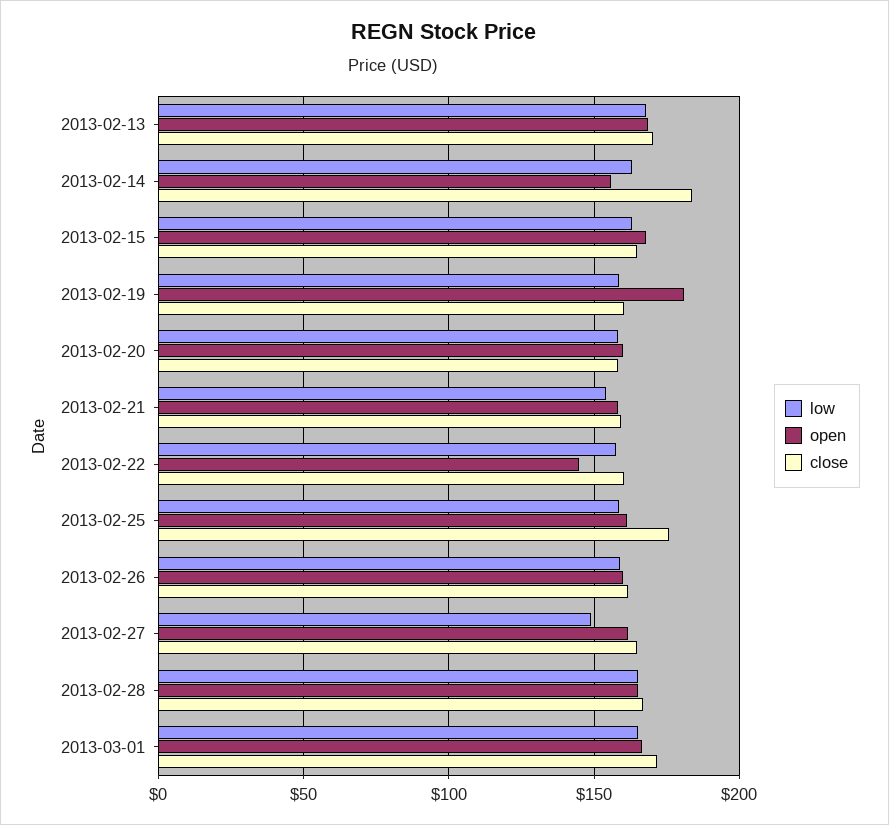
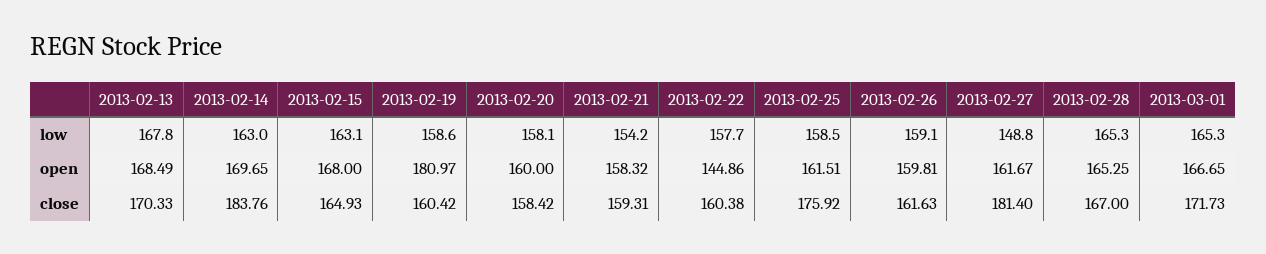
open, 2013-02-14: 155 -> 169.65
close, 2013-02-27: 165 -> 181.4

